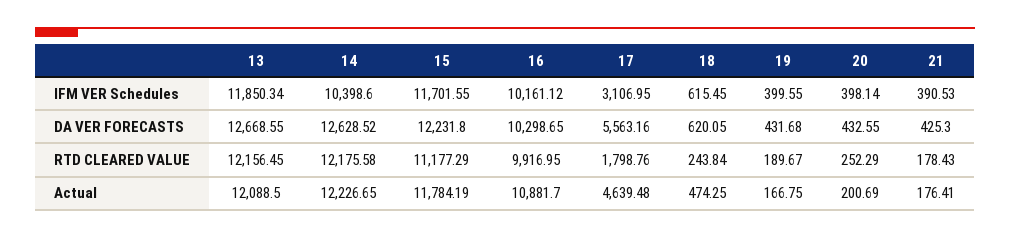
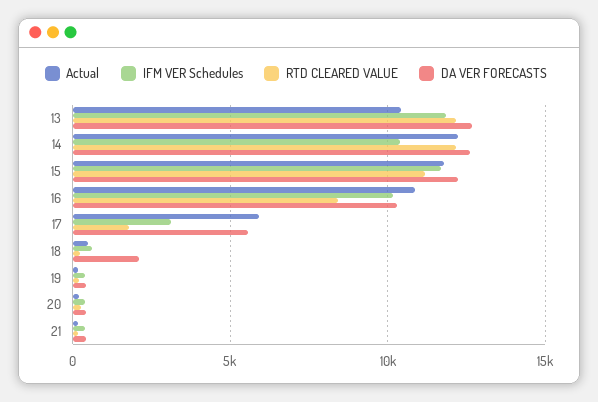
DA VER FORECASTS, 18: 620.05 -> 2000
RTD CLEARED VALUE, 16: 9916.95 -> 8500
Actual, 13: 12088.5 -> 10500
Actual, 17: 4639.48 -> 6000

